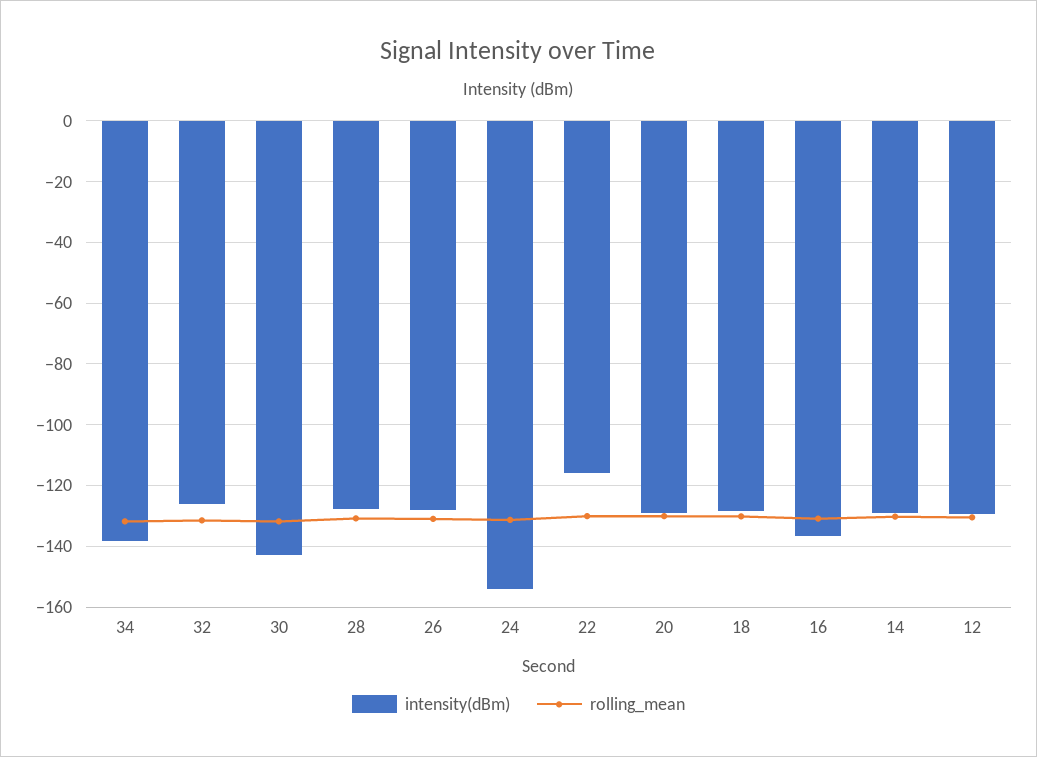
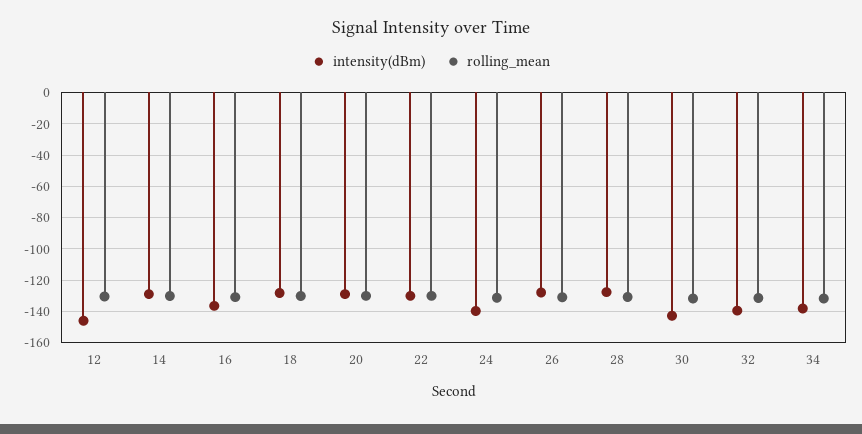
intensity(dBm), 32: -126 -> -140
intensity(dBm), 24: -154 -> -140
intensity(dBm), 22: -116 -> -130
intensity(dBm), 12: -130 -> -145

